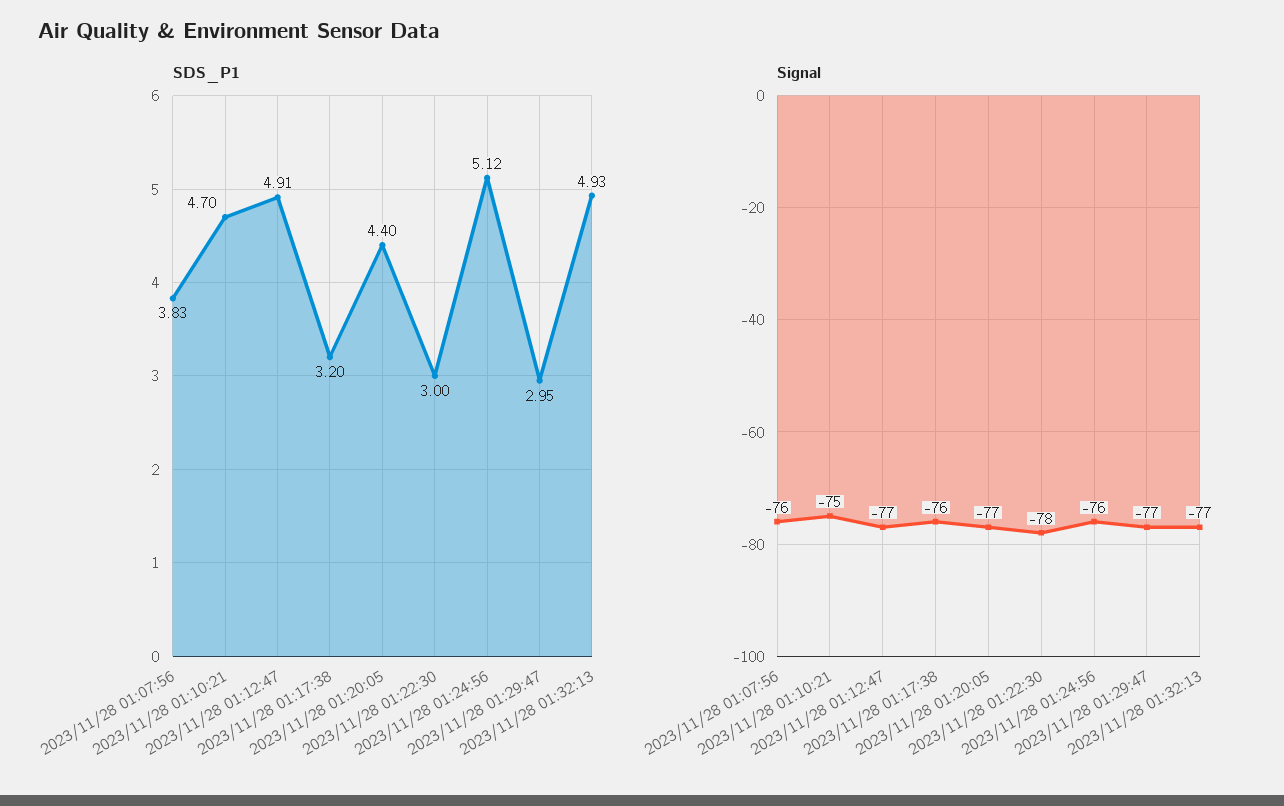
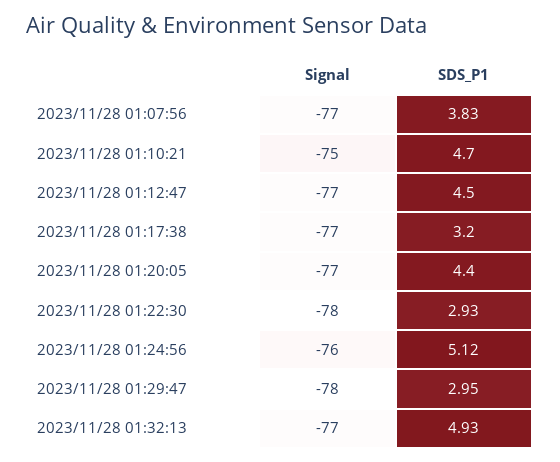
SDS_P1, 2023/11/28 01:12:47: 4.91 -> 4.5
SDS_P1, 2023/11/28 01:22:30: 3 -> 2.93
Signal, 2023/11/28 01:07:56: -76 -> -77
Signal, 2023/11/28 01:17:38: -76 -> -77
Signal, 2023/11/28 01:29:47: -77 -> -78

